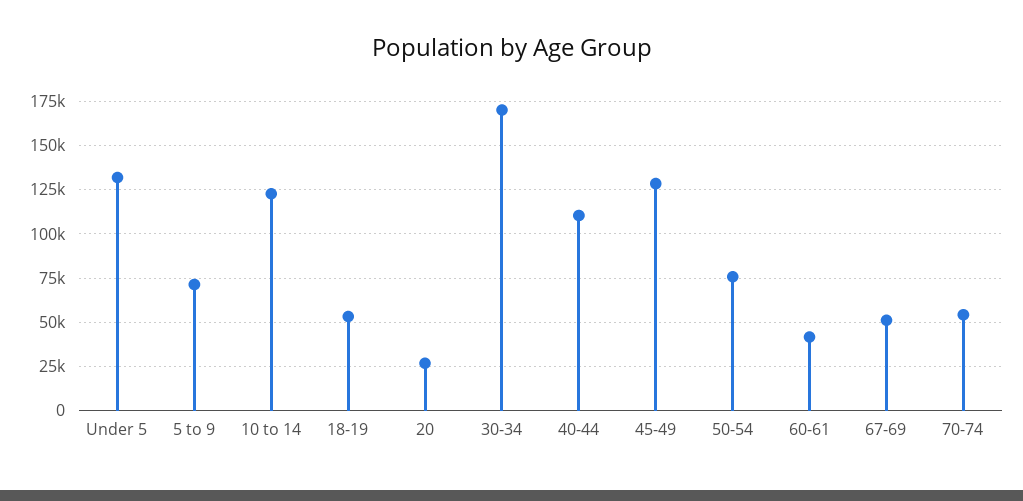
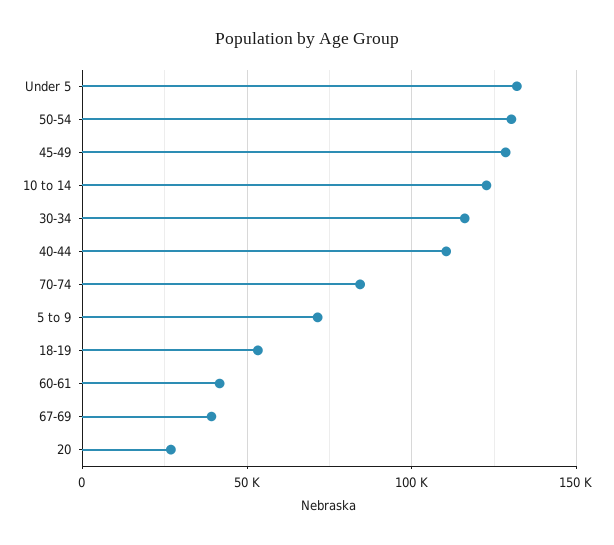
30-34: 170000 -> 115000
50-54: 75000 -> 130000
67-69: 50000 -> 40000
70-74: 55000 -> 85000

